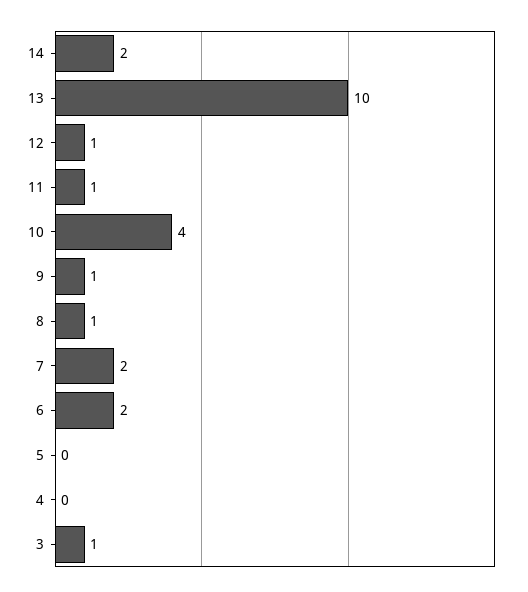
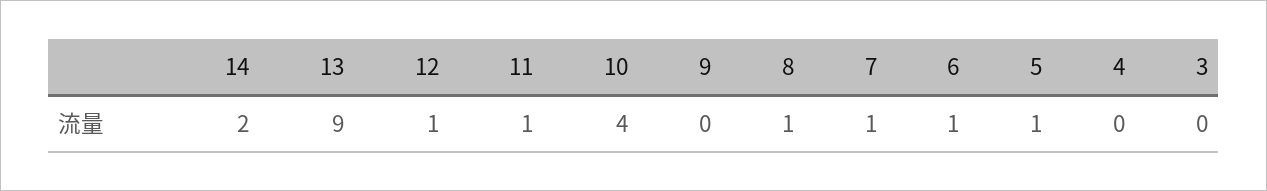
13: 10 -> 9
9: 1 -> 0
7: 2 -> 1
6: 2 -> 1
5: 0 -> 1
3: 1 -> 0

